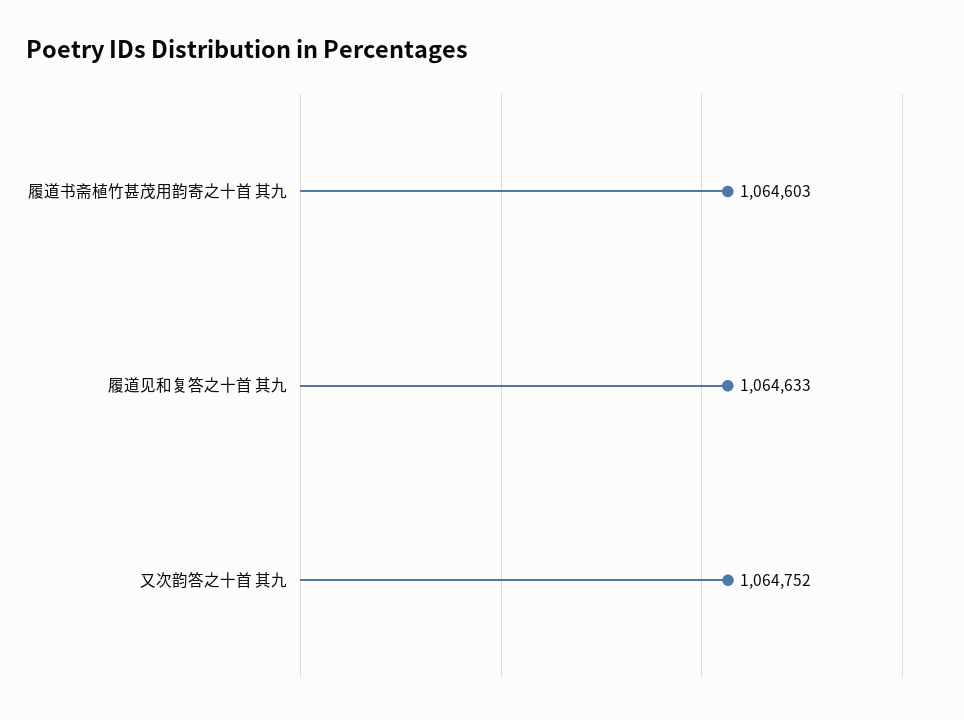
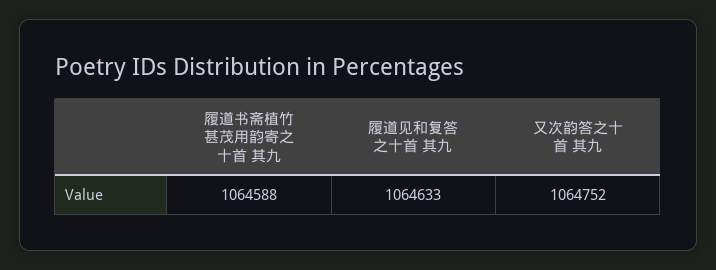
履道书斋植竹甚茂用韵寄之十首 其九: 1064603 -> 1064588

